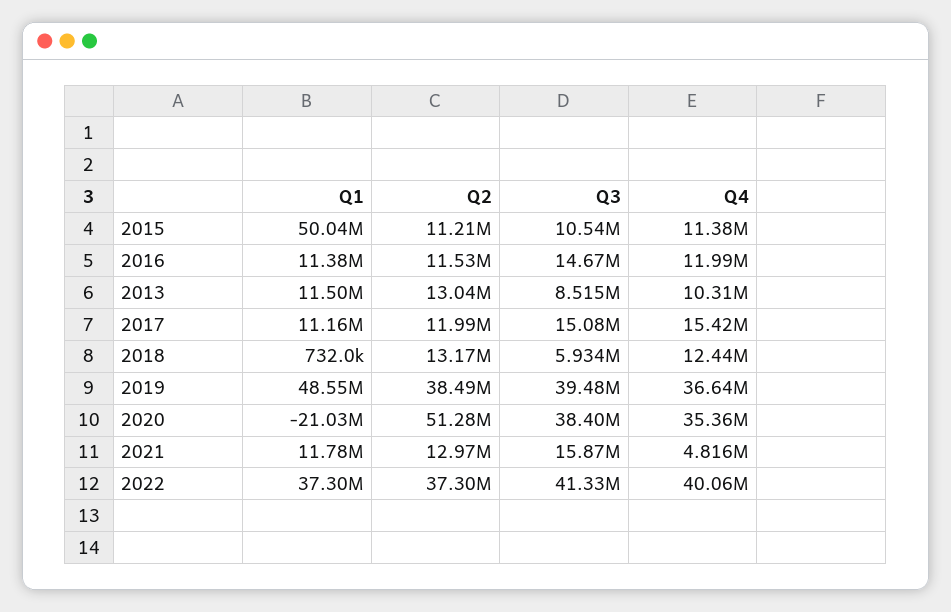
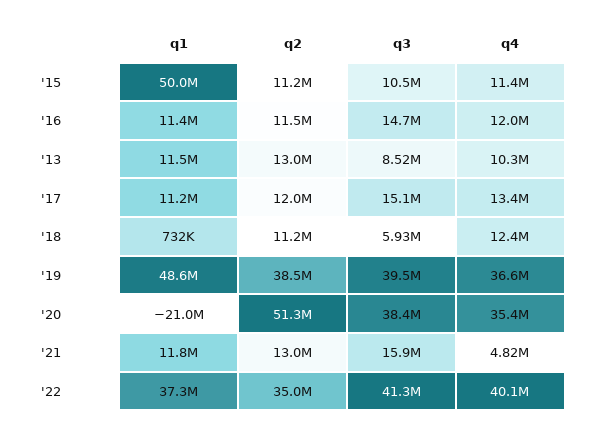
Q4, 2017: 15420000 -> 13400000
Q2, 2018: 13170000 -> 11200000
Q2, 2022: 37300000 -> 35000000

